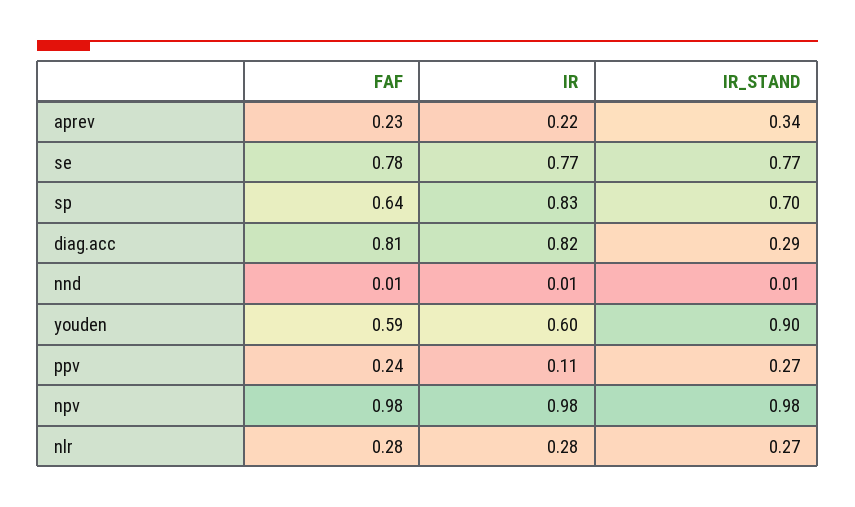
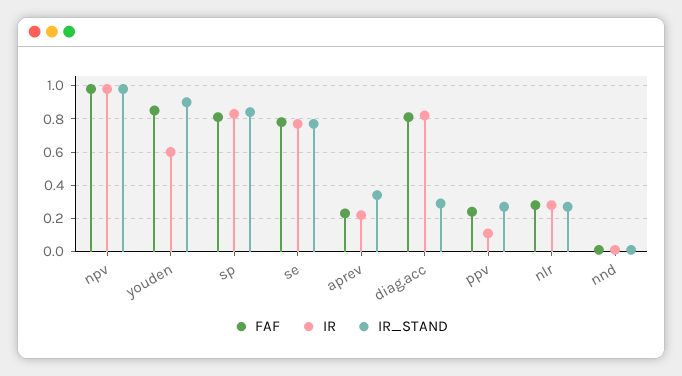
FAF, sp: 0.64 -> 0.8
IR_STAND, sp: 0.7 -> 0.85
FAF, youden: 0.59 -> 0.85

